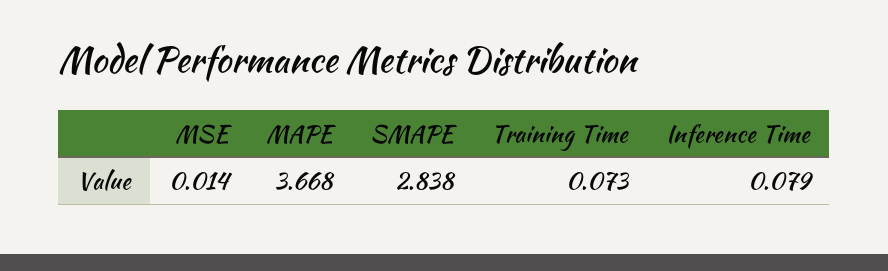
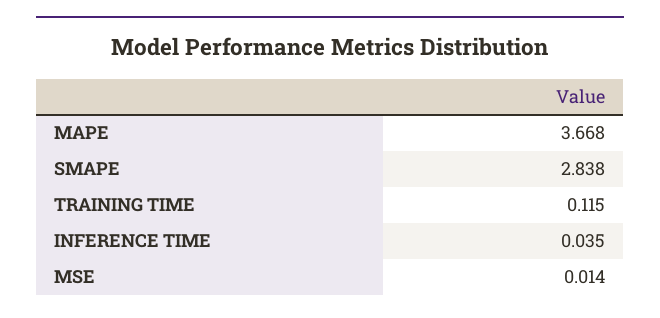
Training Time: 0.073 -> 0.115
Inference Time: 0.079 -> 0.035

